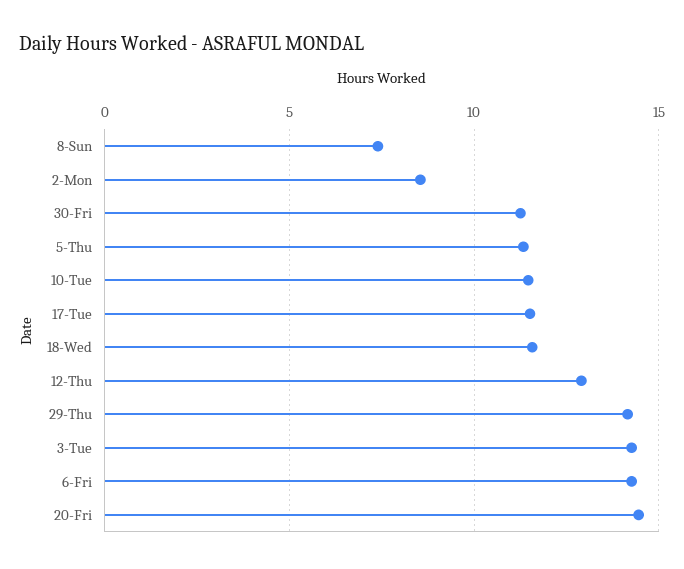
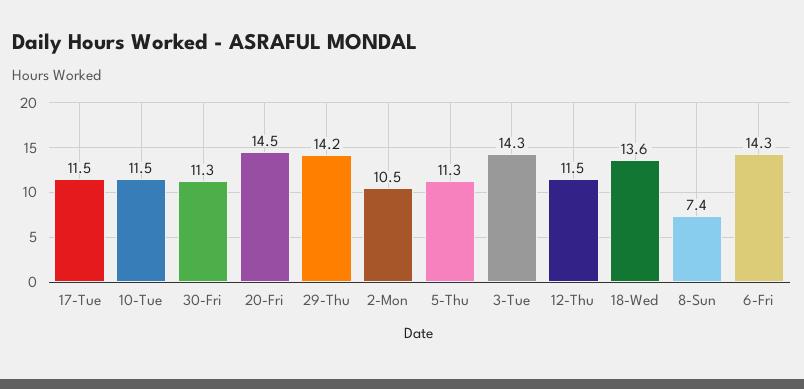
2-Mon: 8.5 -> 10.5
18-Wed: 11.5 -> 13.6
12-Thu: 13 -> 11.5

